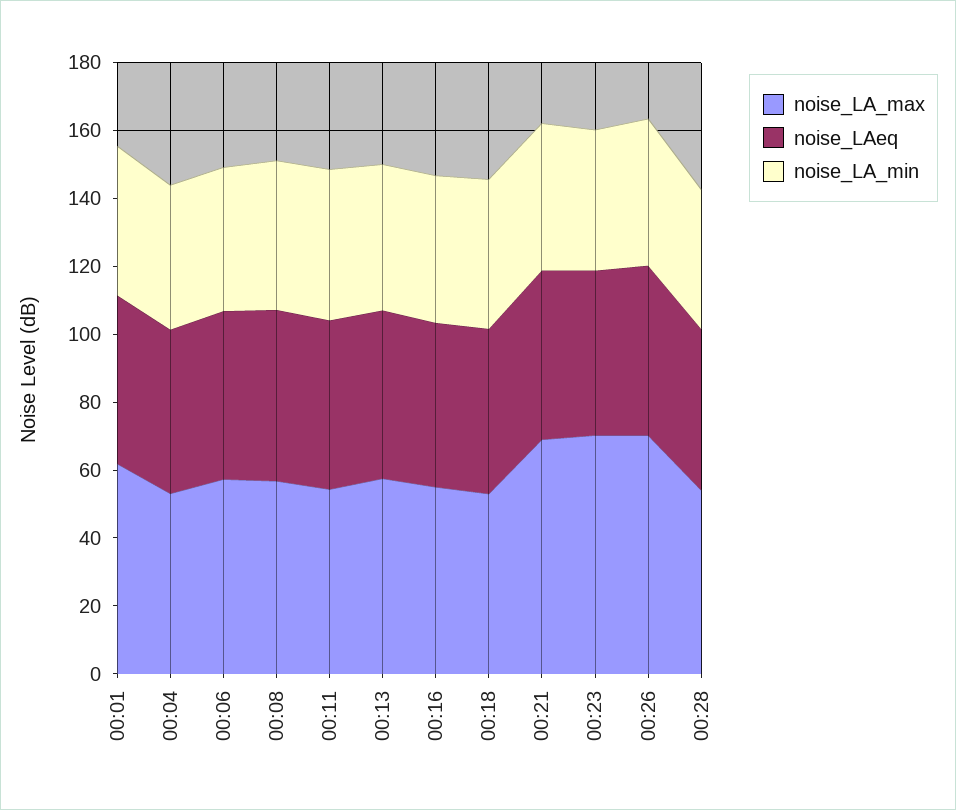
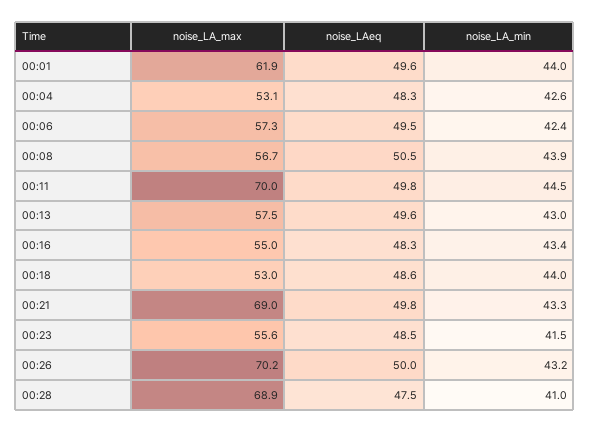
noise_LA_max, 00:11: 55 -> 70
noise_LA_max, 00:23: 70 -> 55.6
noise_LA_max, 00:28: 55 -> 68.9

